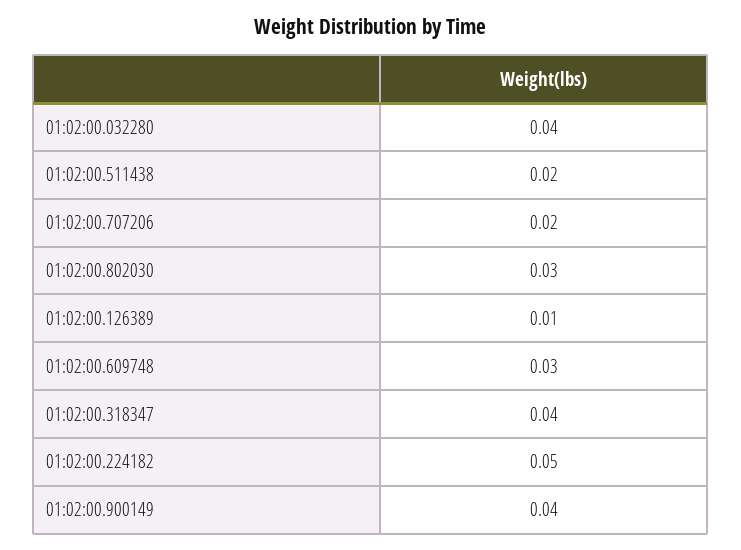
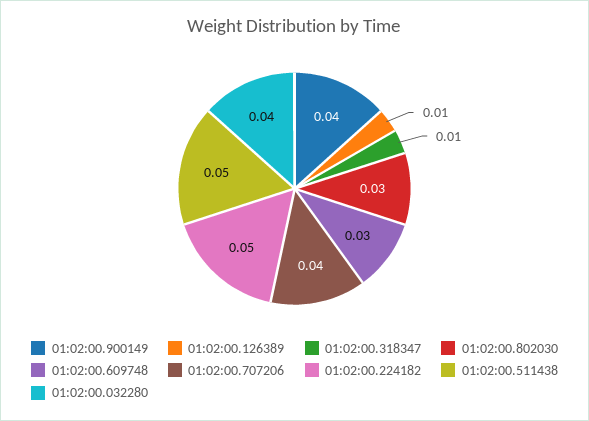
01:02:00.511438: 0.02 -> 0.05
01:02:00.707206: 0.02 -> 0.04
01:02:00.318347: 0.04 -> 0.01

